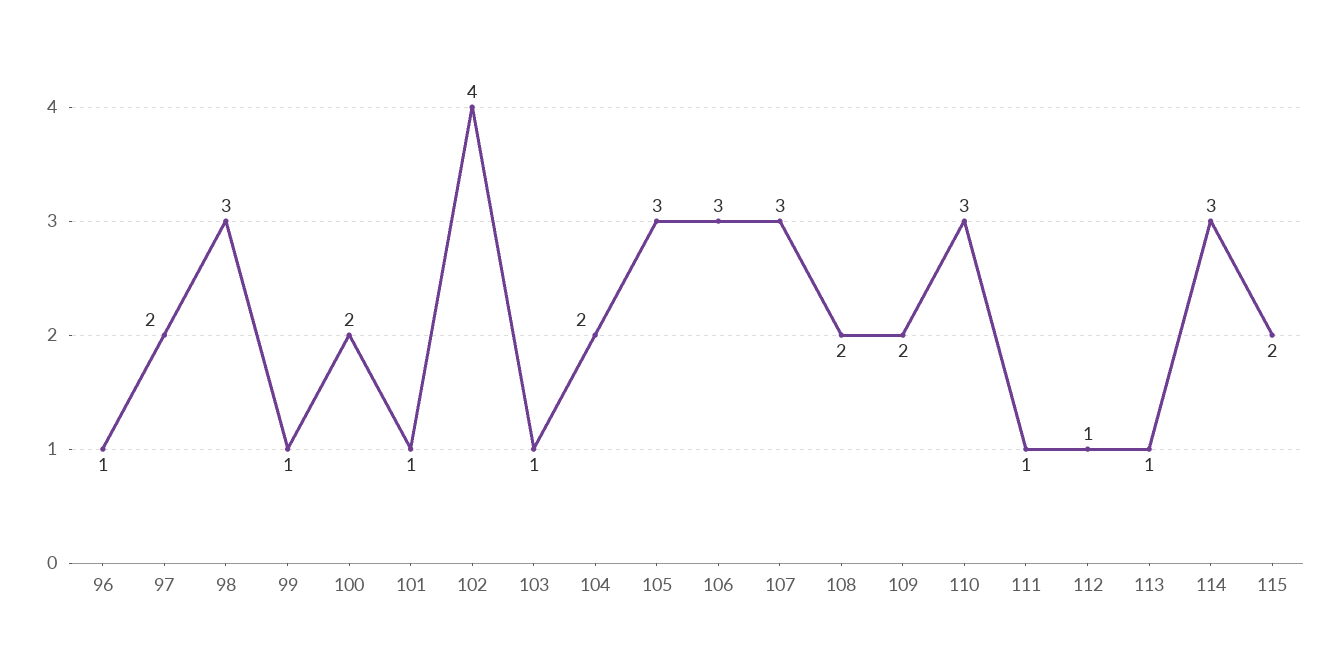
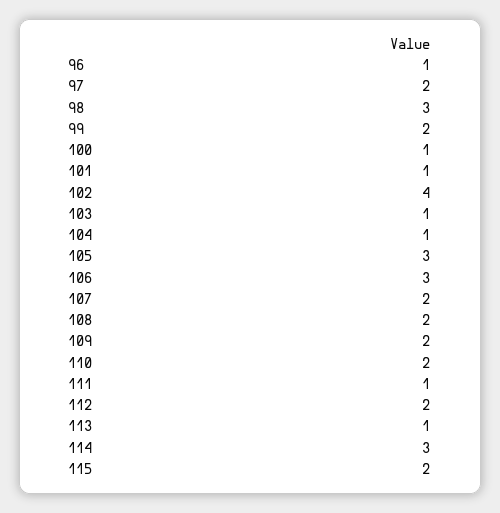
99: 1 -> 2
100: 2 -> 1
104: 2 -> 1
107: 3 -> 2
110: 3 -> 2
112: 1 -> 2

